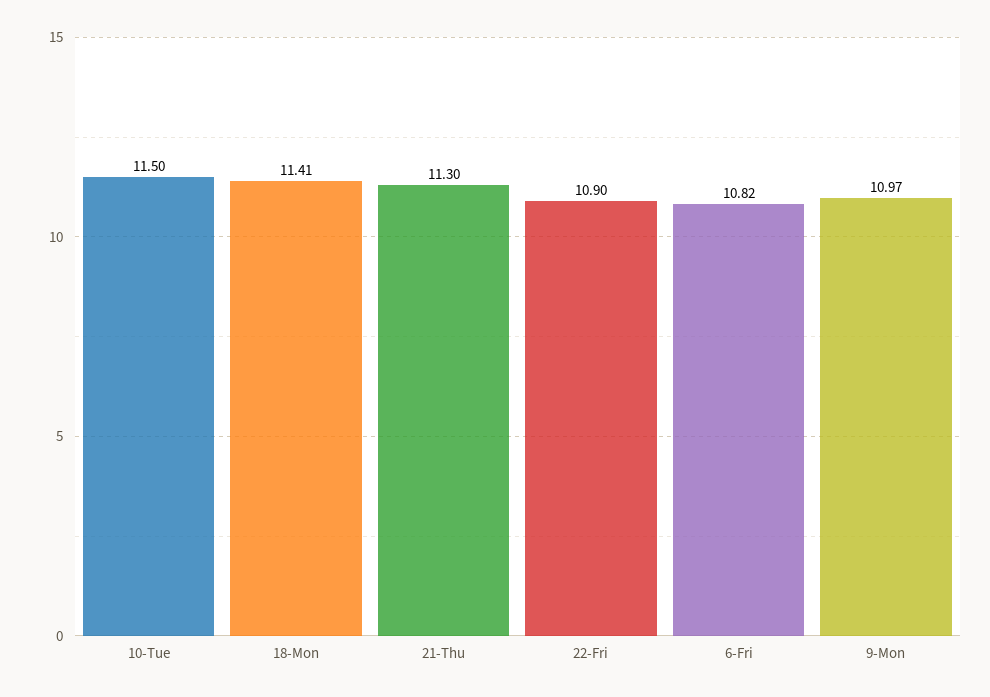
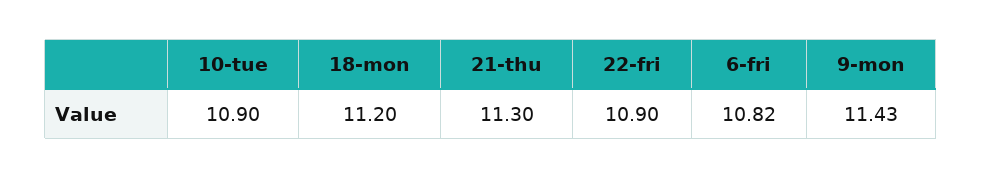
10-Tue: 11.5 -> 10.9
18-Mon: 11.41 -> 11.2
9-Mon: 10.97 -> 11.43

